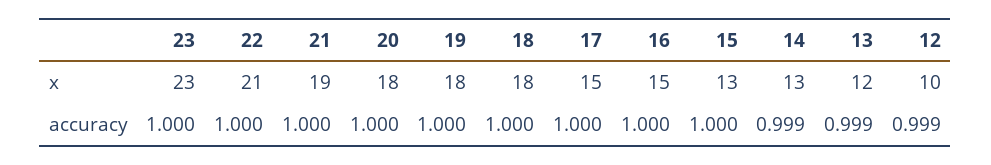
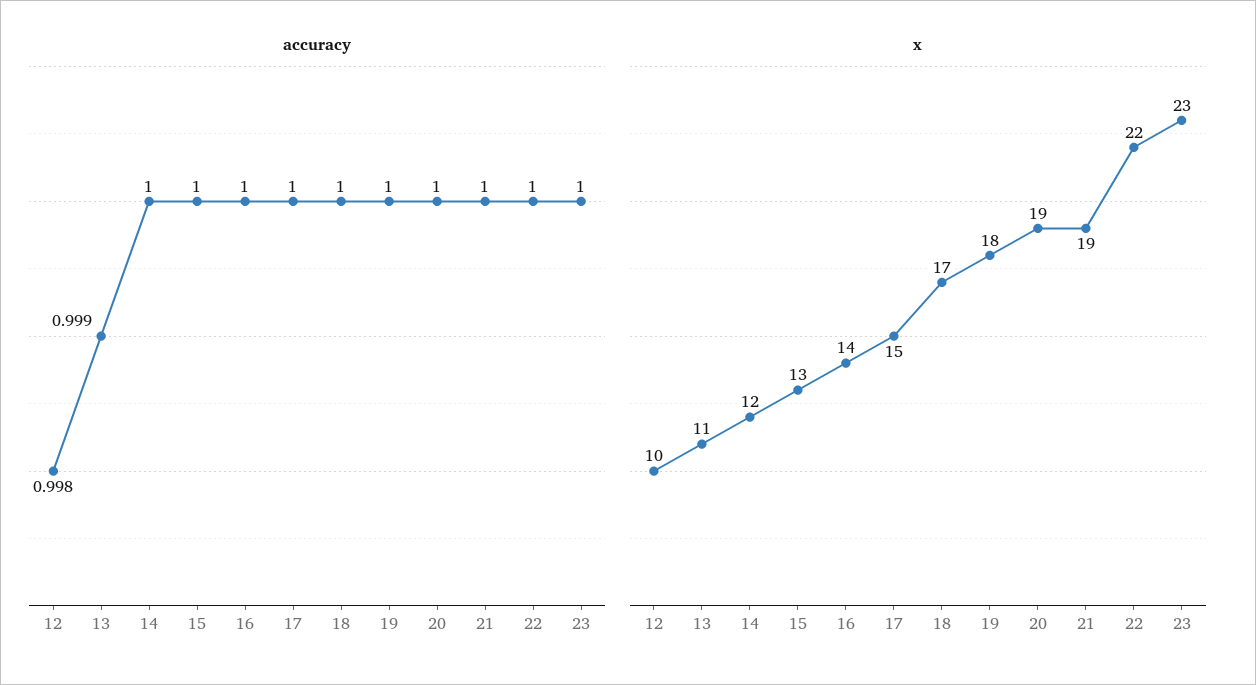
x, 22: 21 -> 22
x, 20: 18 -> 19
x, 18: 18 -> 17
x, 16: 15 -> 14
x, 14: 13 -> 12
x, 13: 12 -> 11
accuracy, 14: 0.999 -> 1
accuracy, 12: 0.999 -> 0.998

